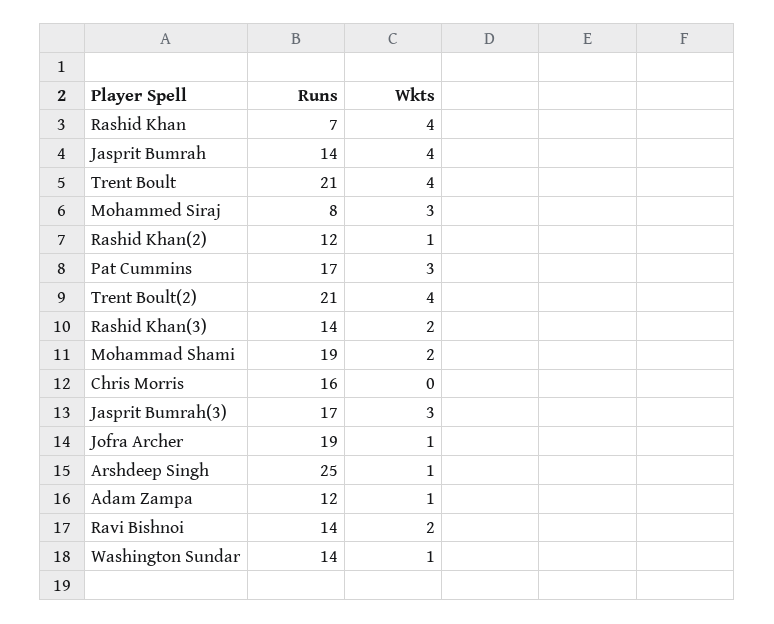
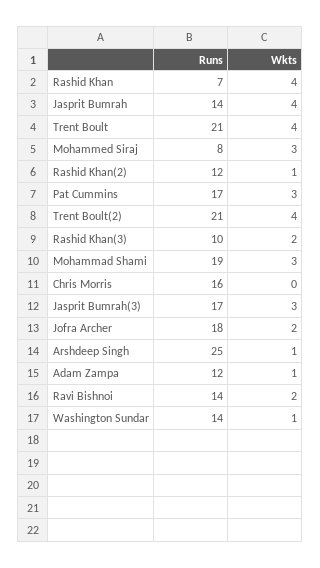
Runs, Rashid Khan(3): 14 -> 10
Wkts, Mohammad Shami: 2 -> 3
Runs, Jofra Archer: 19 -> 18
Wkts, Jofra Archer: 1 -> 2

